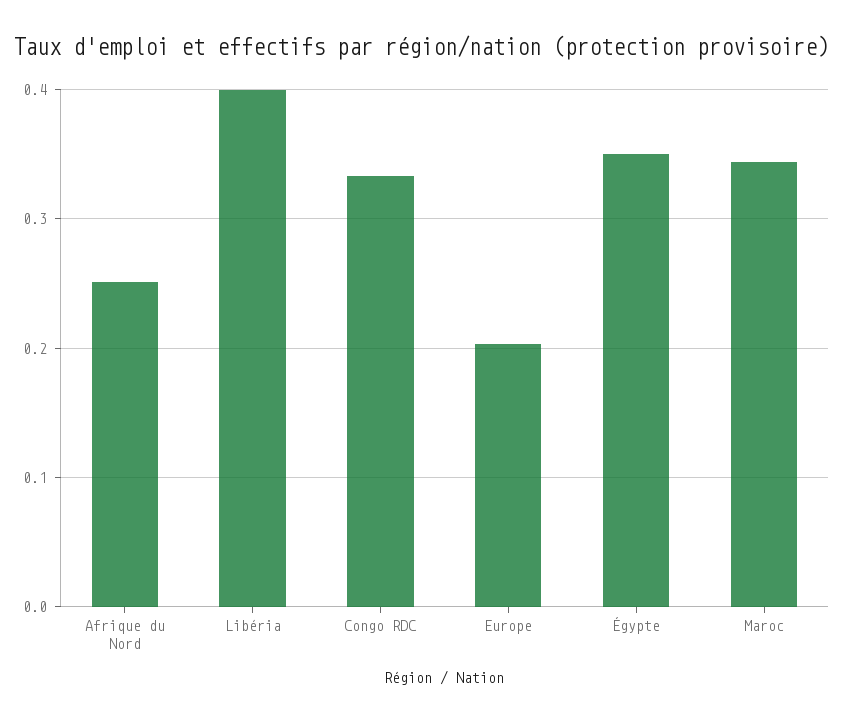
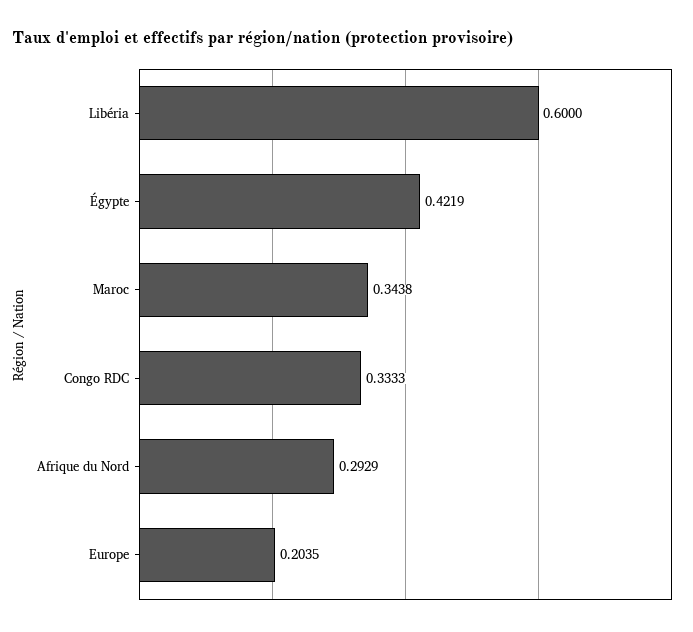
Afrique du Nord: 0.25 -> 0.2929
Libéria: 0.4 -> 0.6
Égypte: 0.35 -> 0.4219

